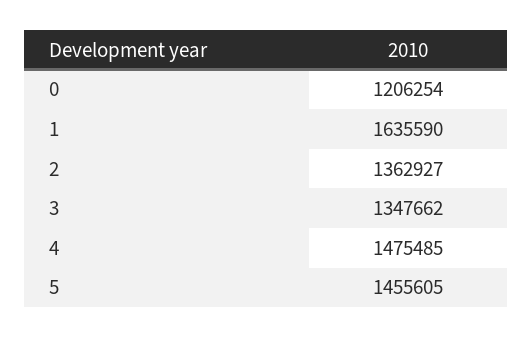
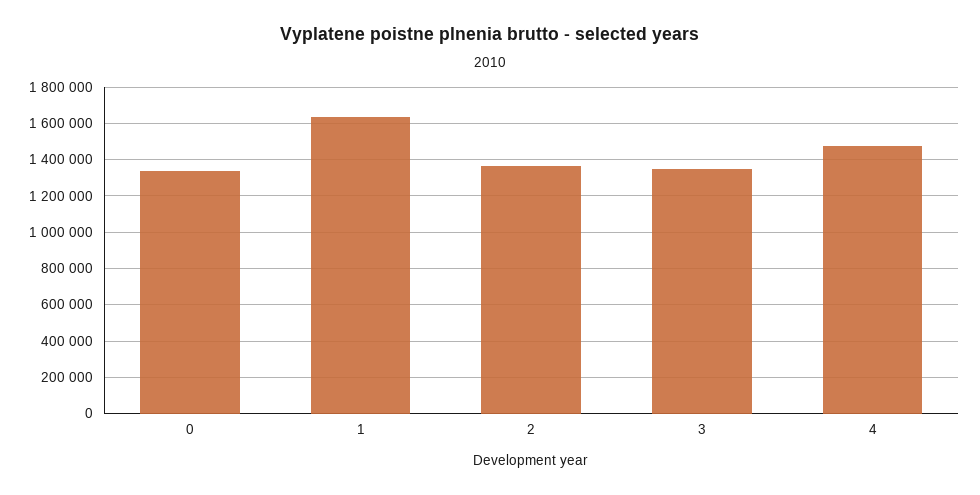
0: 1206254 -> 1350000
5: 1455605 -> none

